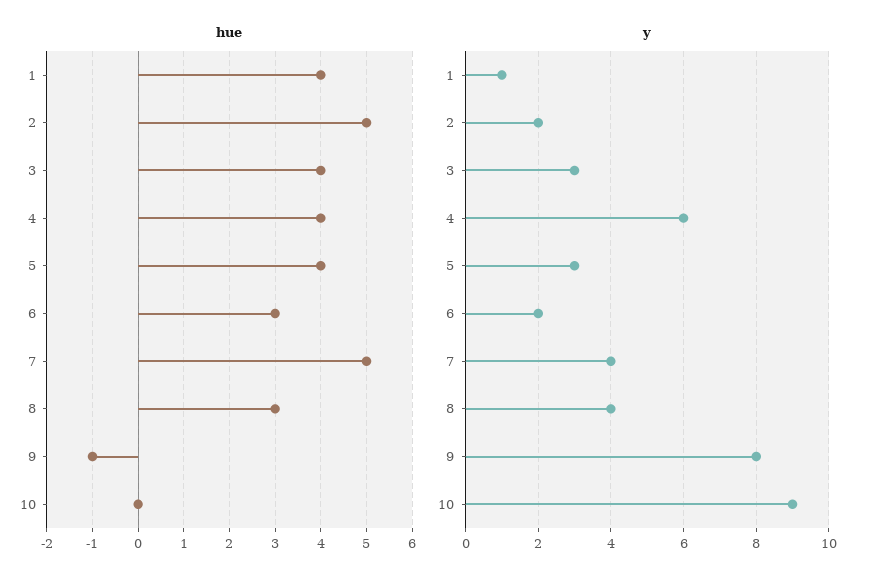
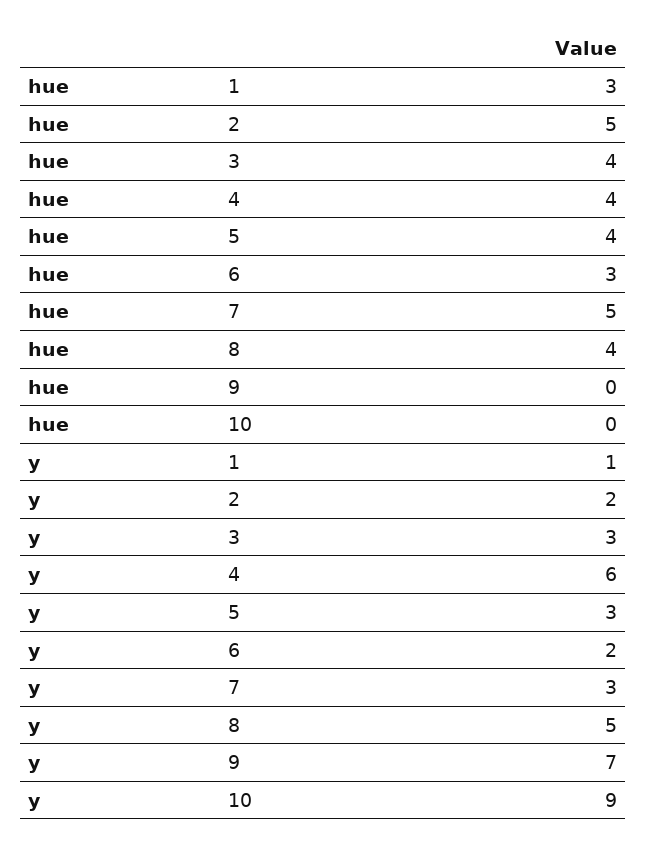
hue, 1: 4 -> 3
hue, 8: 3 -> 4
hue, 9: -1 -> 0
y, 7: 4 -> 3
y, 8: 4 -> 5
y, 9: 8 -> 7

